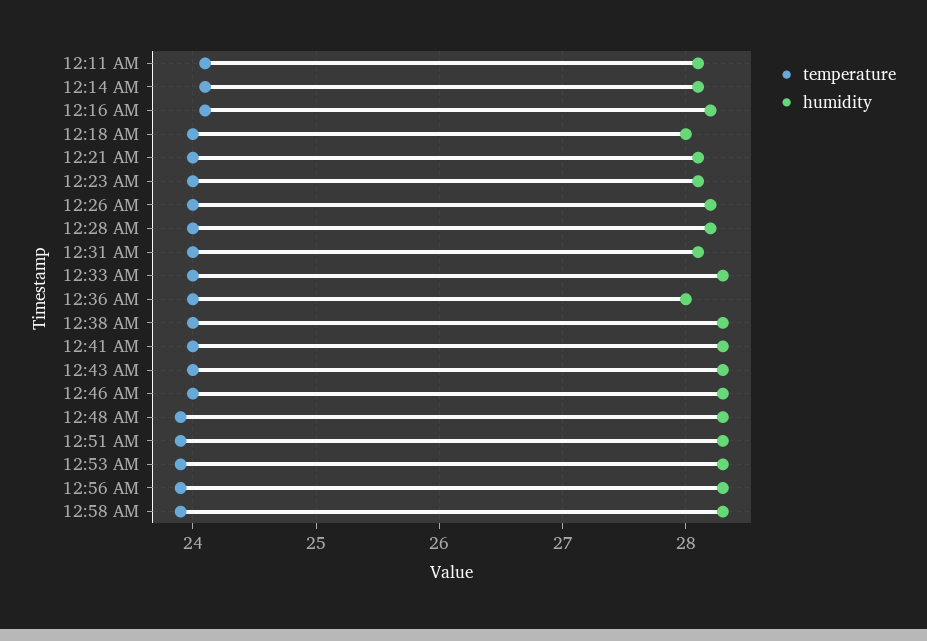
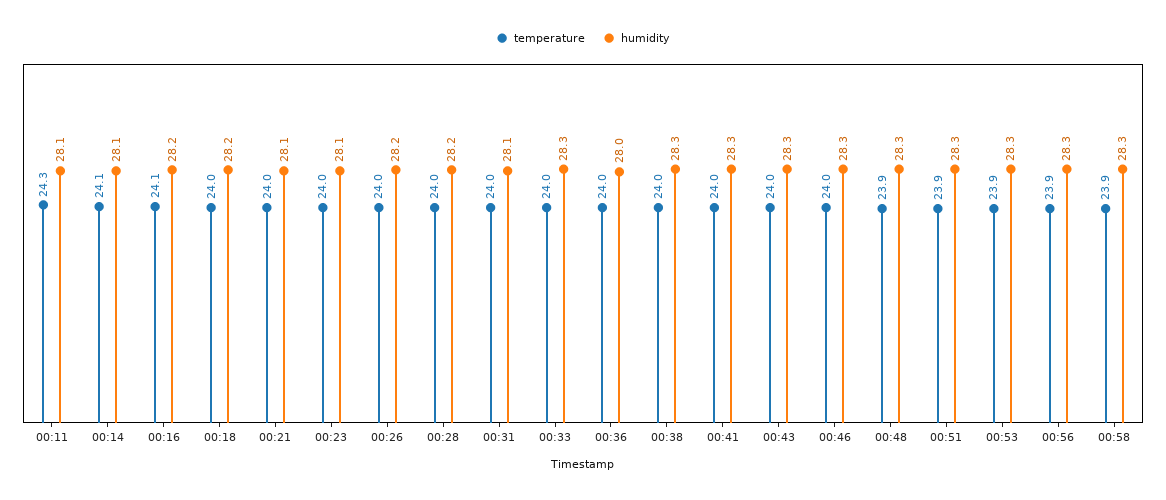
temperature, 12:11 AM: 24.1 -> 24.3
humidity, 12:18 AM: 28 -> 28.2

